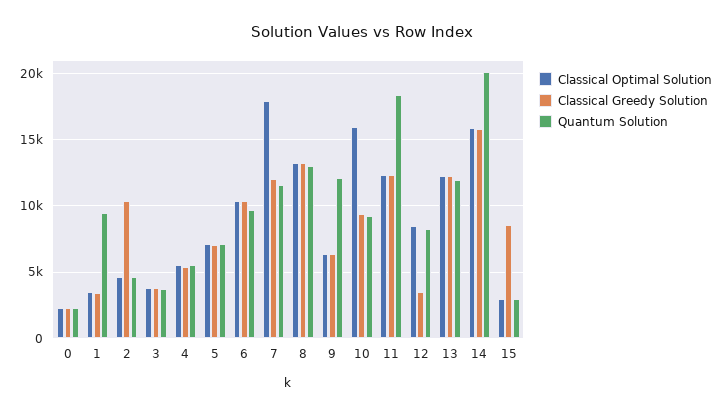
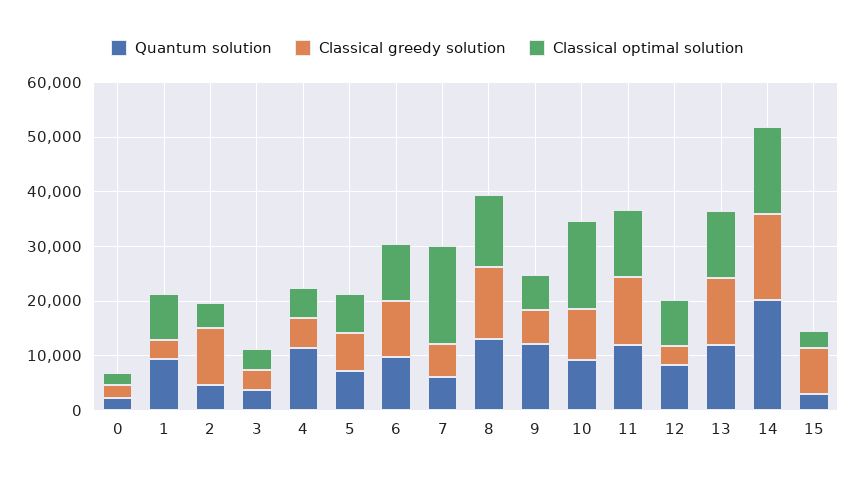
Classical Optimal Solution, 1: 3500 -> 8000
Quantum Solution, 4: 5500 -> 12000
Classical Greedy Solution, 7: 12000 -> 6000
Quantum Solution, 7: 11500 -> 6000
Quantum Solution, 11: 18500 -> 12000

